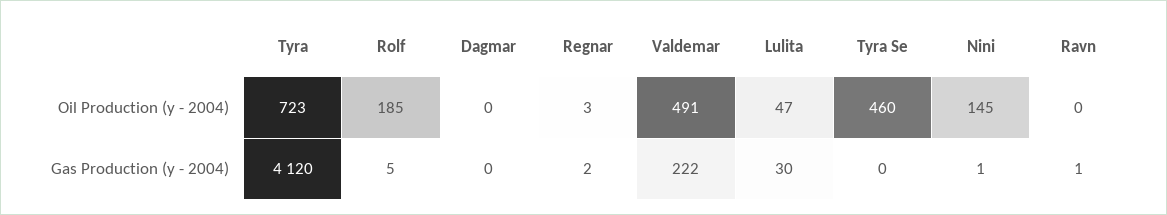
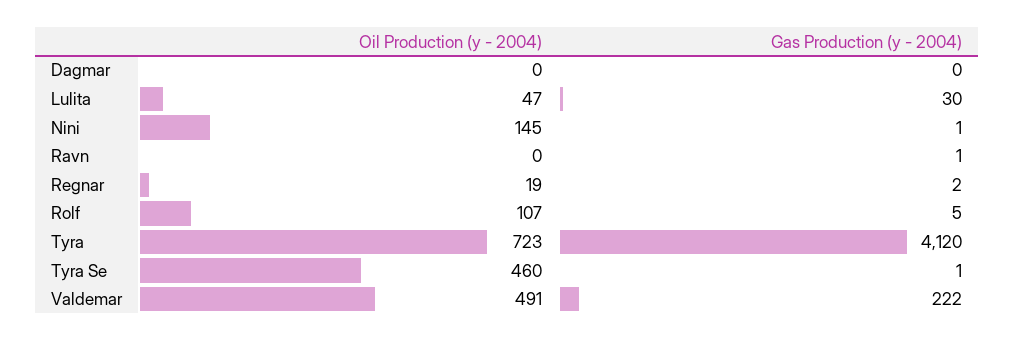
Rolf, Oil Production (y - 2004): 185 -> 107
Regnar, Oil Production (y - 2004): 3 -> 19
Tyra Se, Gas Production (y - 2004): 0 -> 1

